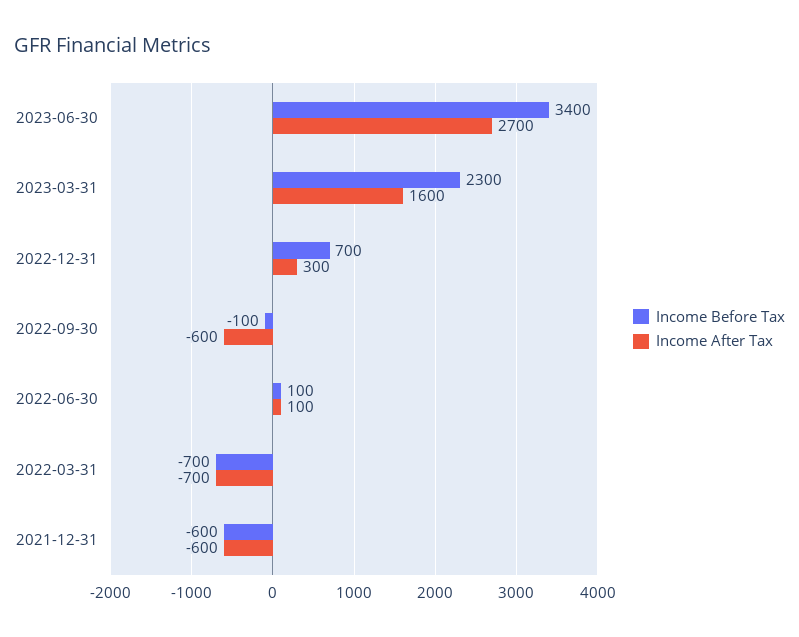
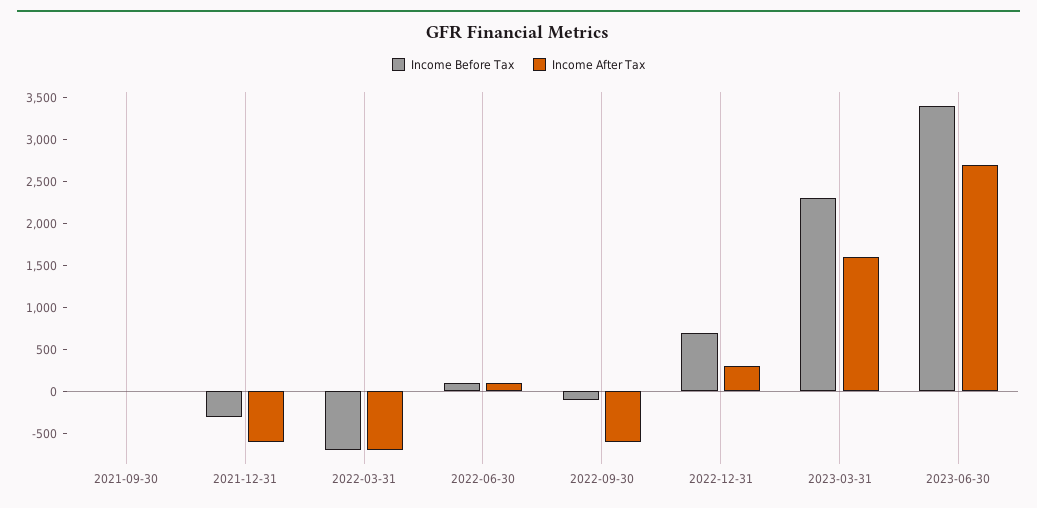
Income Before Tax, 2021-12-31: -600 -> -300
Income Before Tax, 2021-09-30: none -> 0
Income After Tax, 2021-09-30: none -> 0

